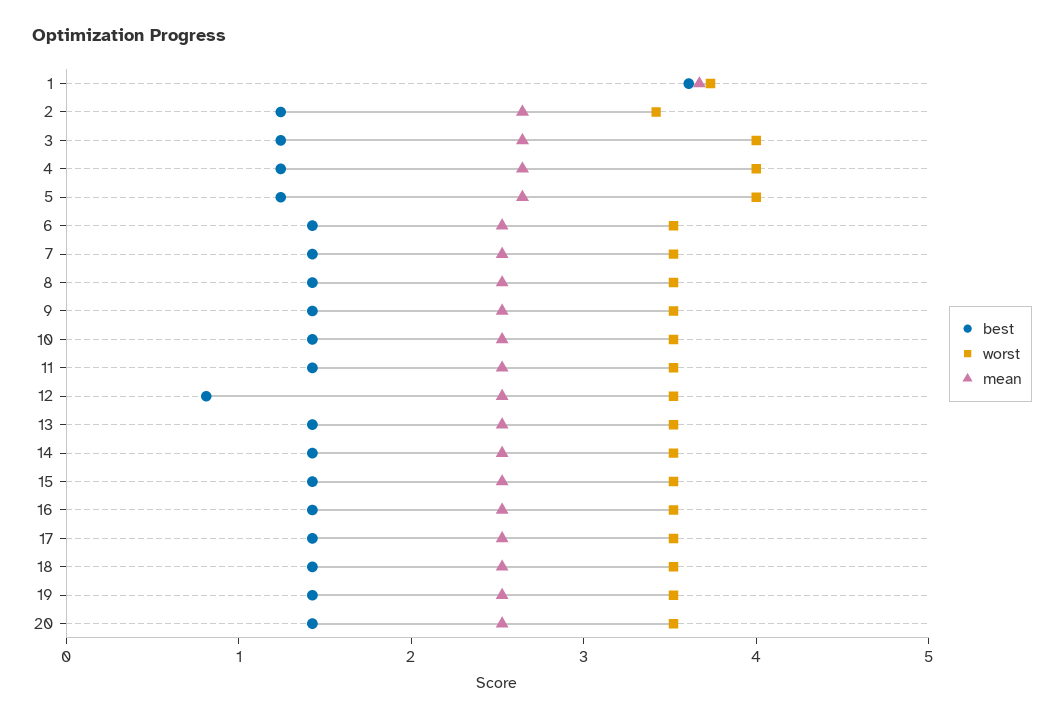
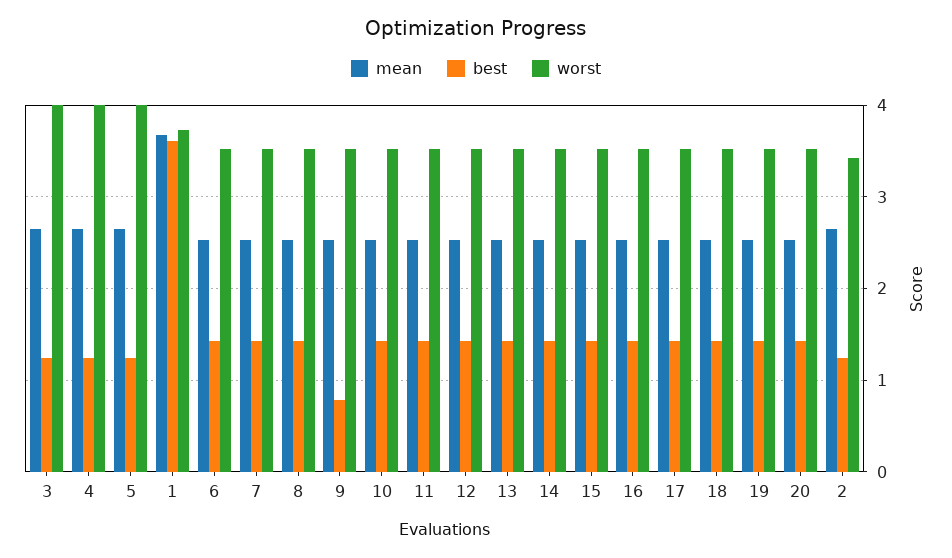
best, 9: 1.4 -> 0.8
best, 12: 0.8 -> 1.4

